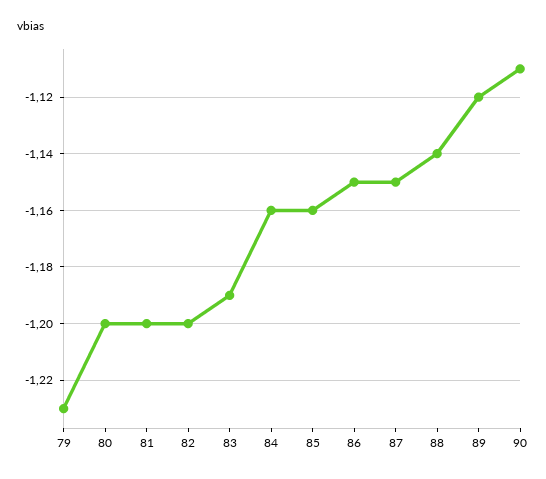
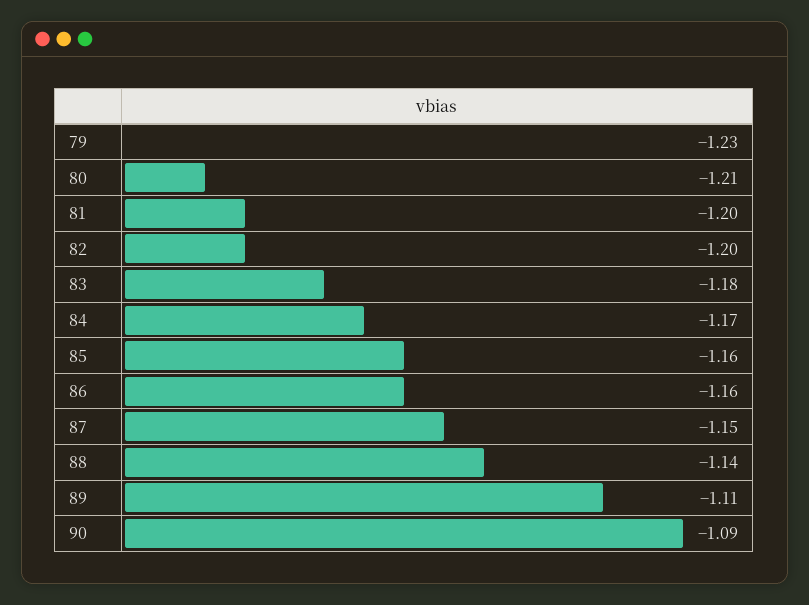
80: -1.2 -> -1.21
83: -1.19 -> -1.18
84: -1.16 -> -1.17
86: -1.15 -> -1.16
89: -1.12 -> -1.11
90: -1.11 -> -1.09

